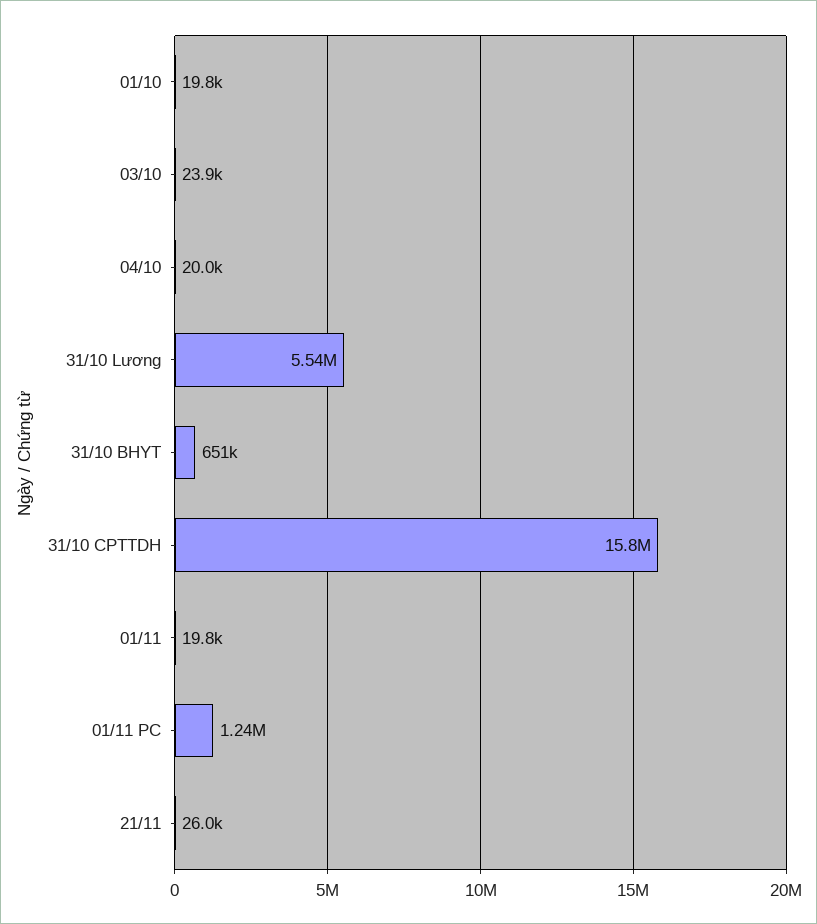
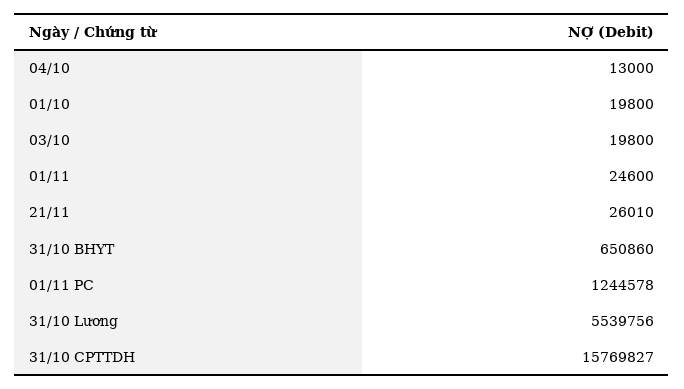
03/10: 23900 -> 19800
04/10: 20000 -> 13000
01/11: 19800 -> 24600

